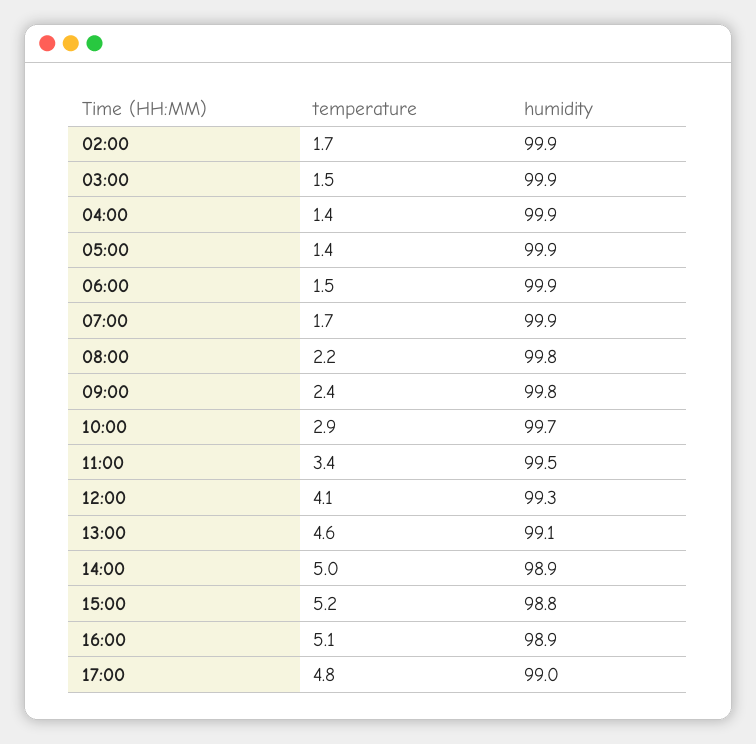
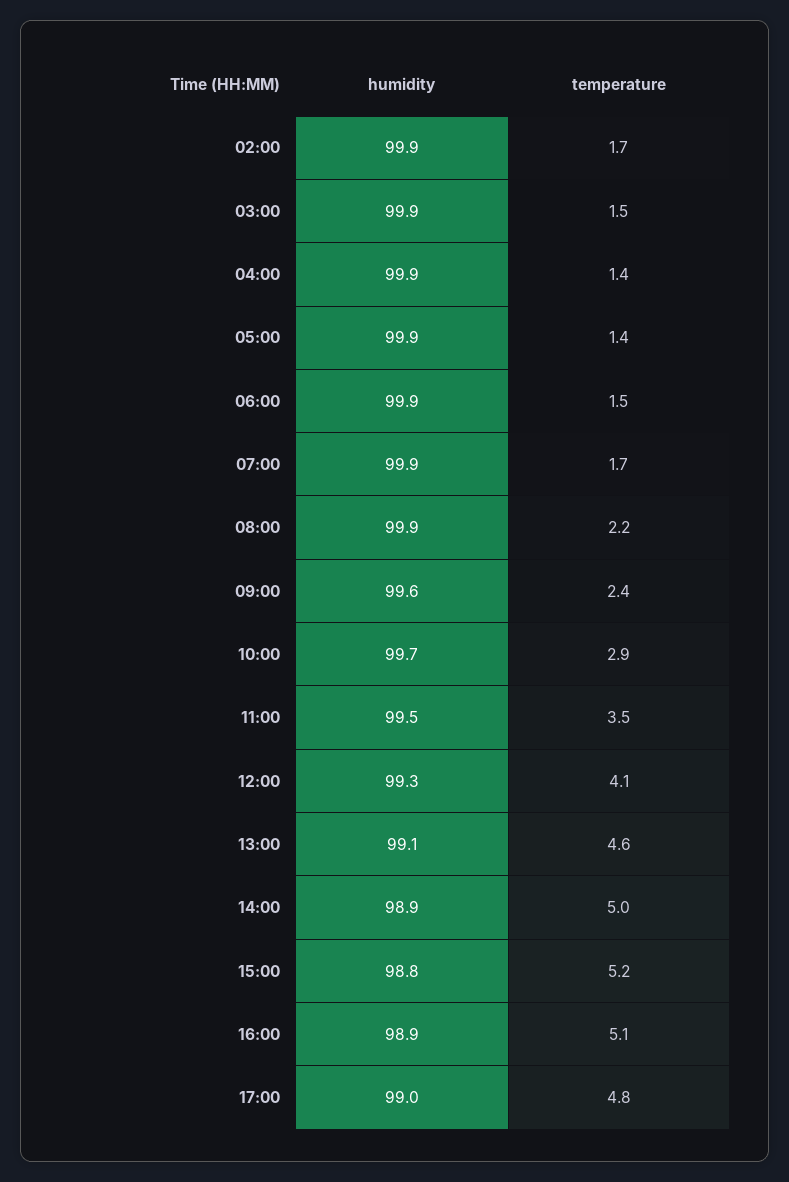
humidity, 08:00: 99.8 -> 99.9
humidity, 09:00: 99.8 -> 99.6
temperature, 11:00: 3.4 -> 3.5

